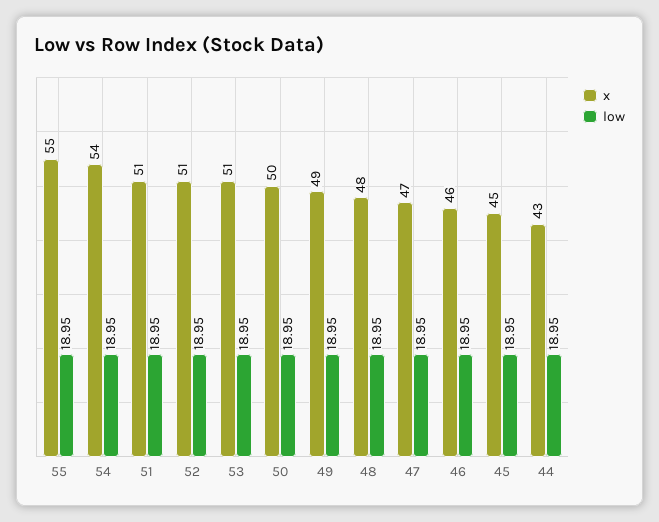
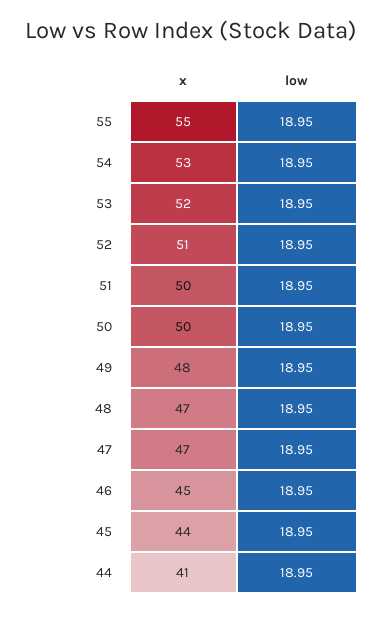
x, 54: 54 -> 53
x, 51: 51 -> 50
x, 53: 51 -> 52
x, 49: 49 -> 48
x, 48: 48 -> 47
x, 46: 46 -> 45
x, 45: 45 -> 44
x, 44: 43 -> 41

